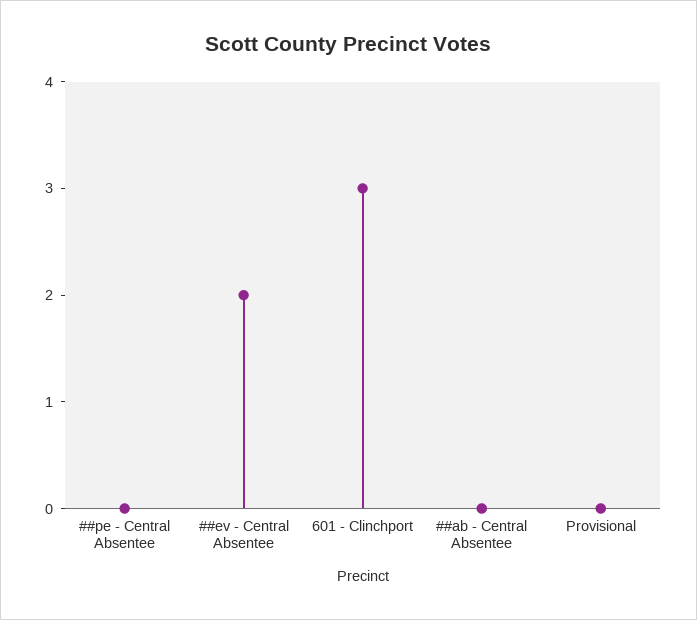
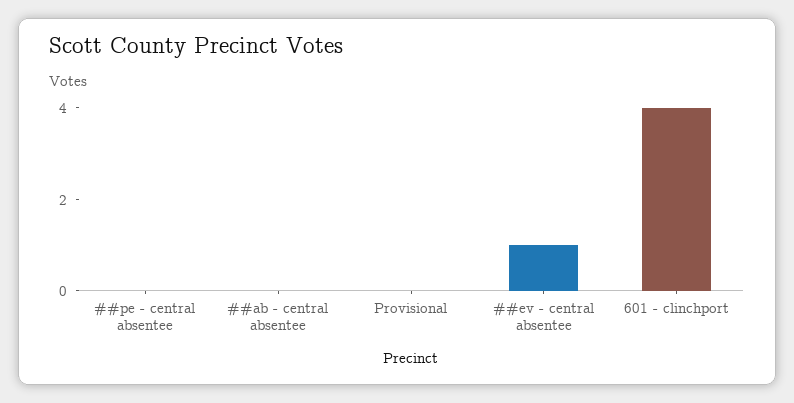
##ev - Central Absentee: 2 -> 1
601 - Clinchport: 3 -> 4

